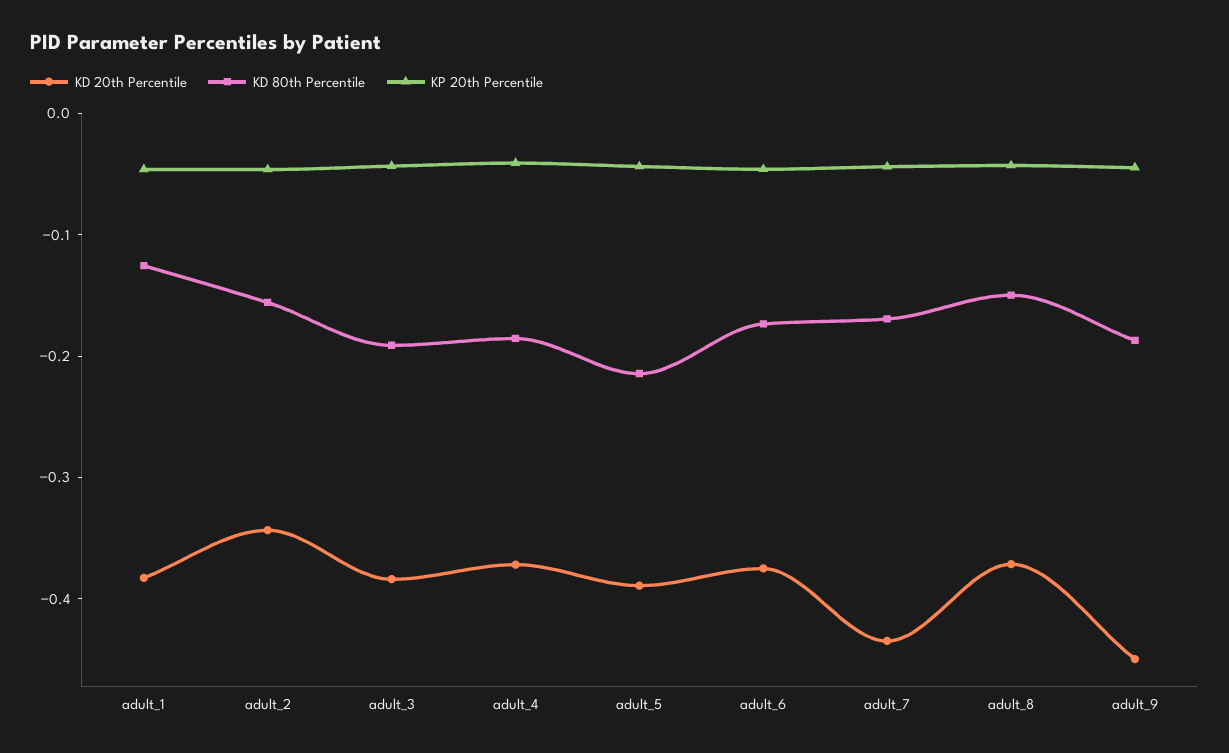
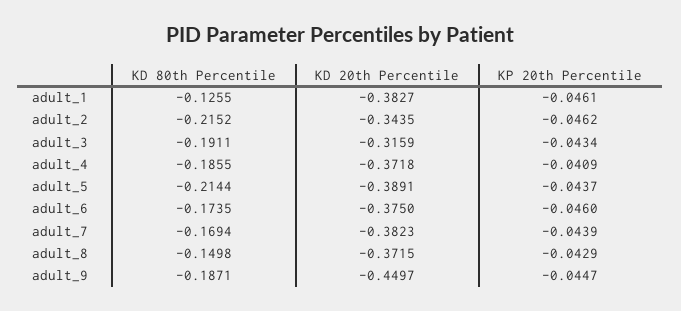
KD 80th Percentile, adult_2: -0.16 -> -0.2152
KD 20th Percentile, adult_3: -0.38 -> -0.3159
KD 20th Percentile, adult_7: -0.44 -> -0.3823

